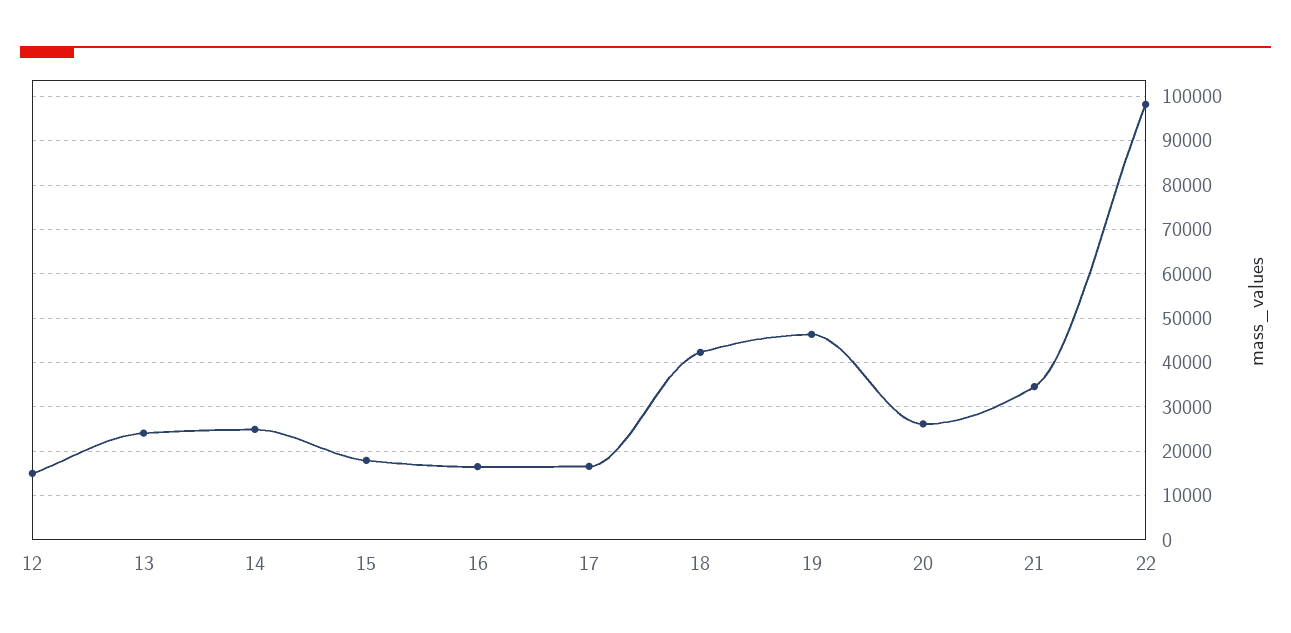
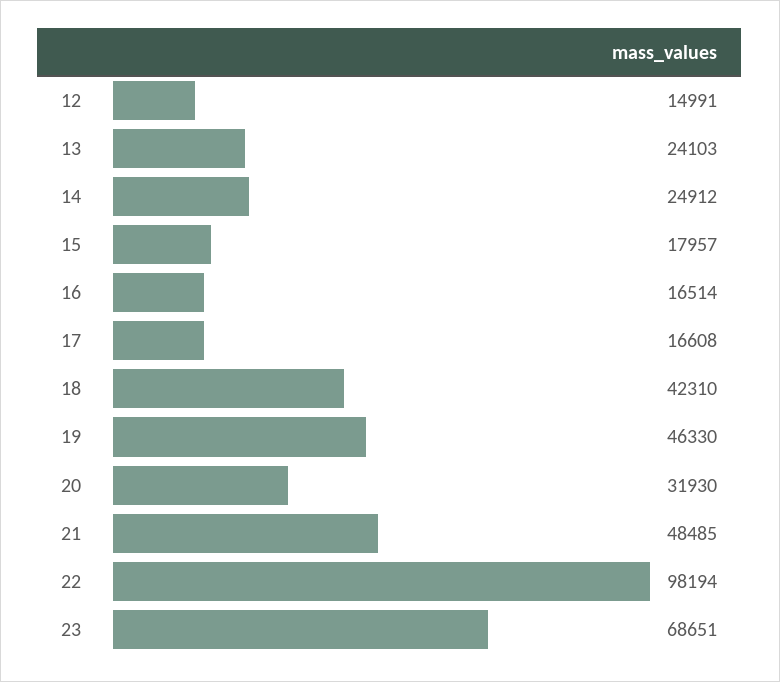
20: 26000 -> 31930
21: 34000 -> 48485
23: none -> 68651

